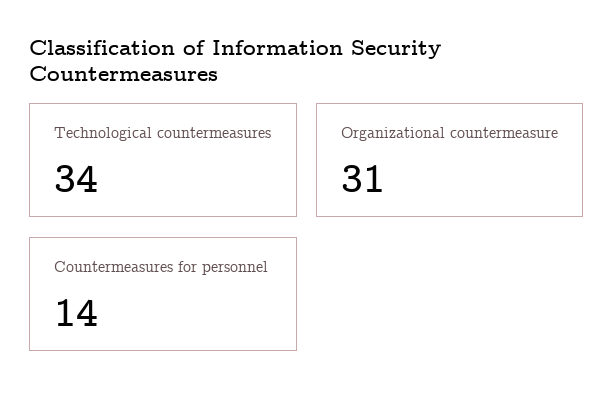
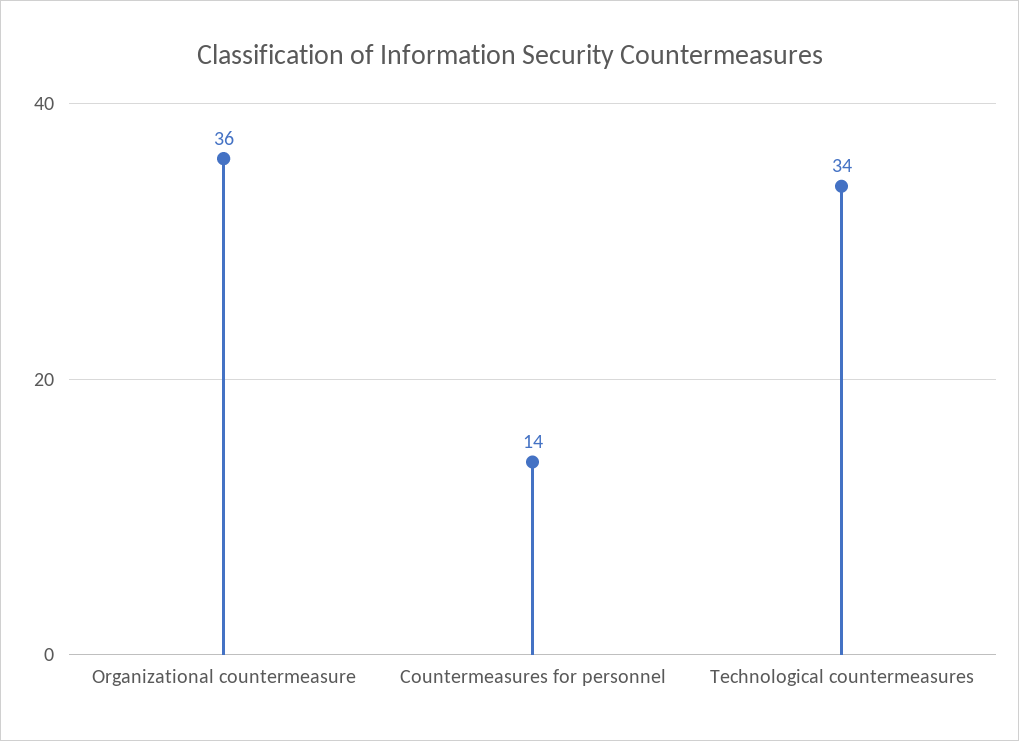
Organizational countermeasure: 31 -> 36

